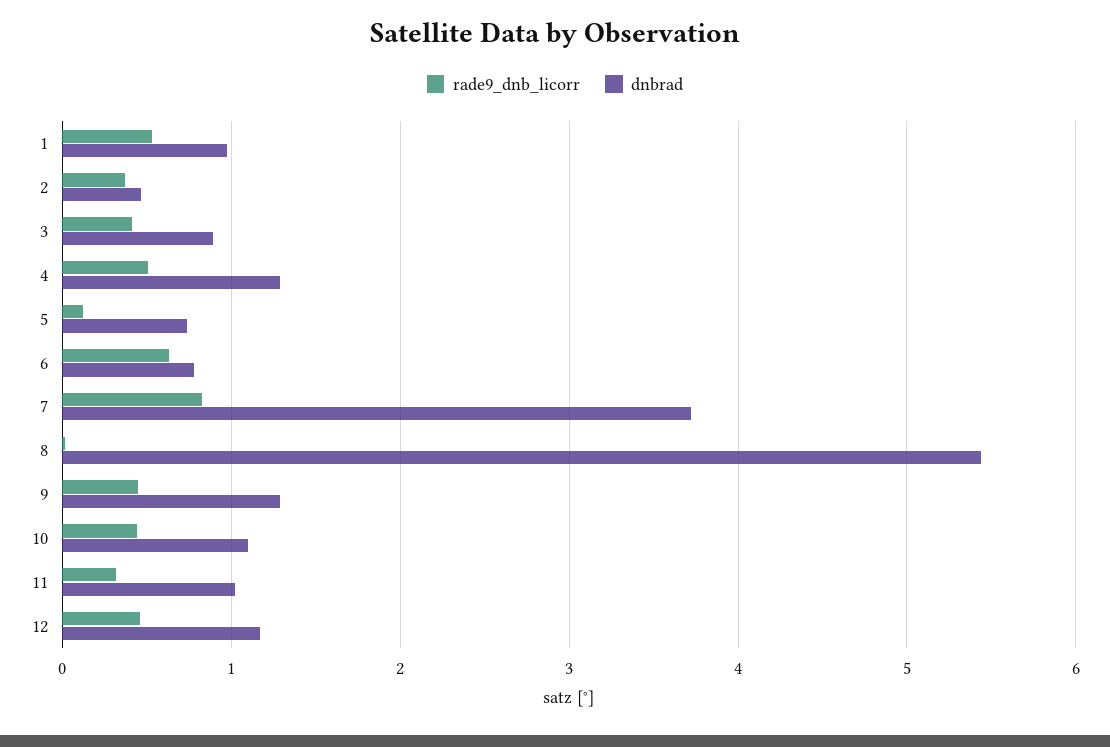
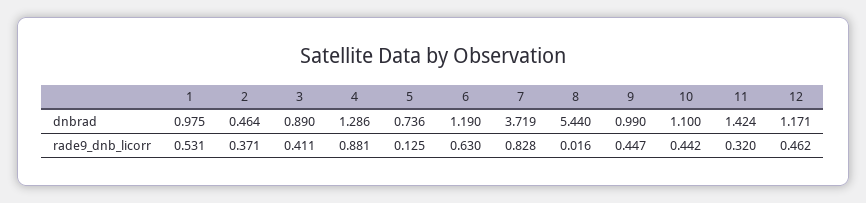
rade9_dnb_licorr, 4: 0.5 -> 0.881
dnbrad, 6: 0.8 -> 1.19
dnbrad, 9: 1.3 -> 0.99
dnbrad, 11: 1 -> 1.424

